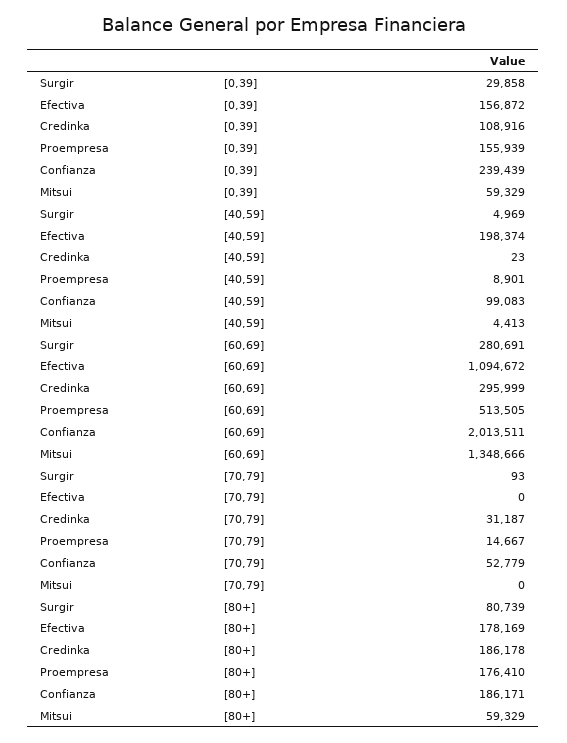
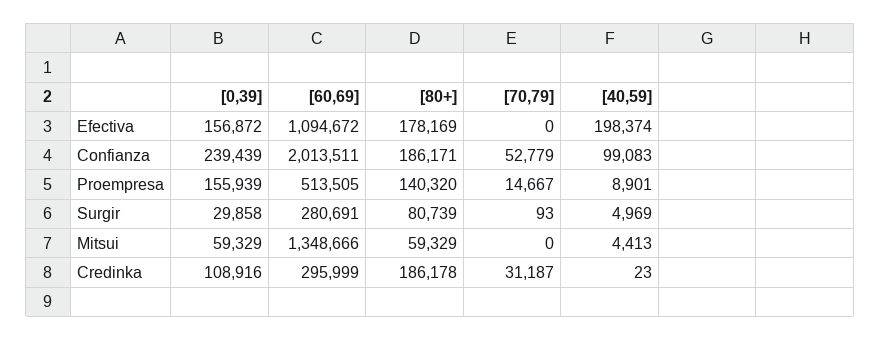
Proempresa, [80+]: 176410 -> 140320

